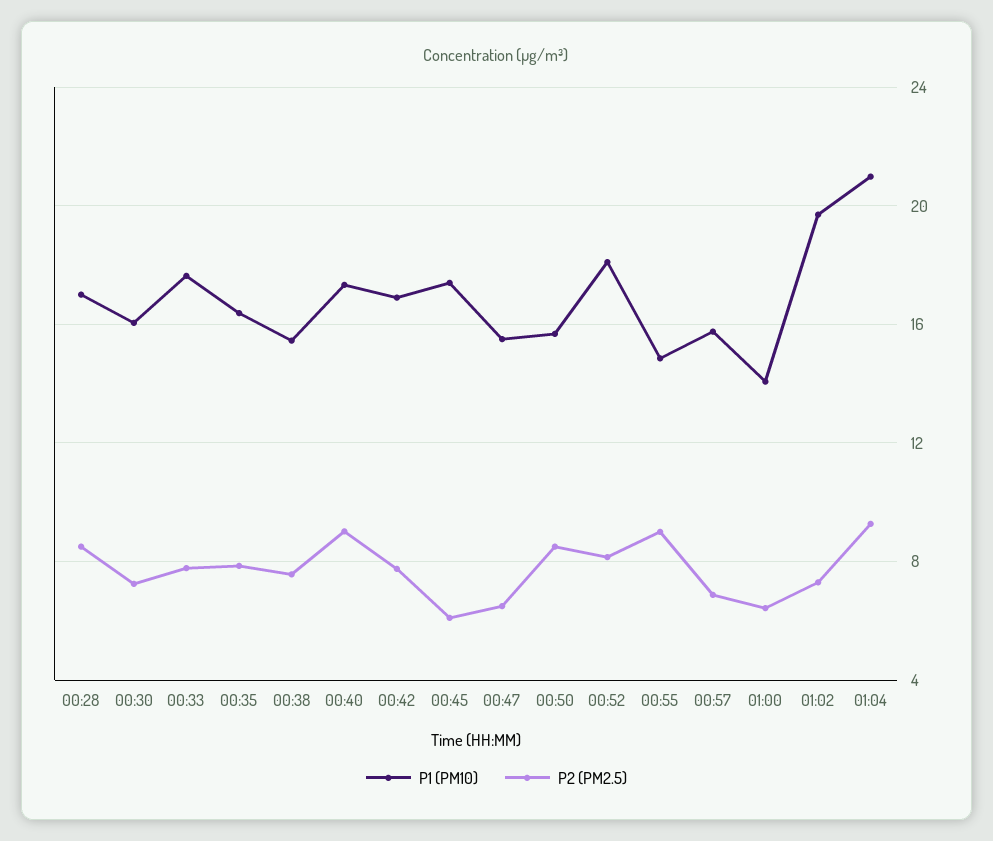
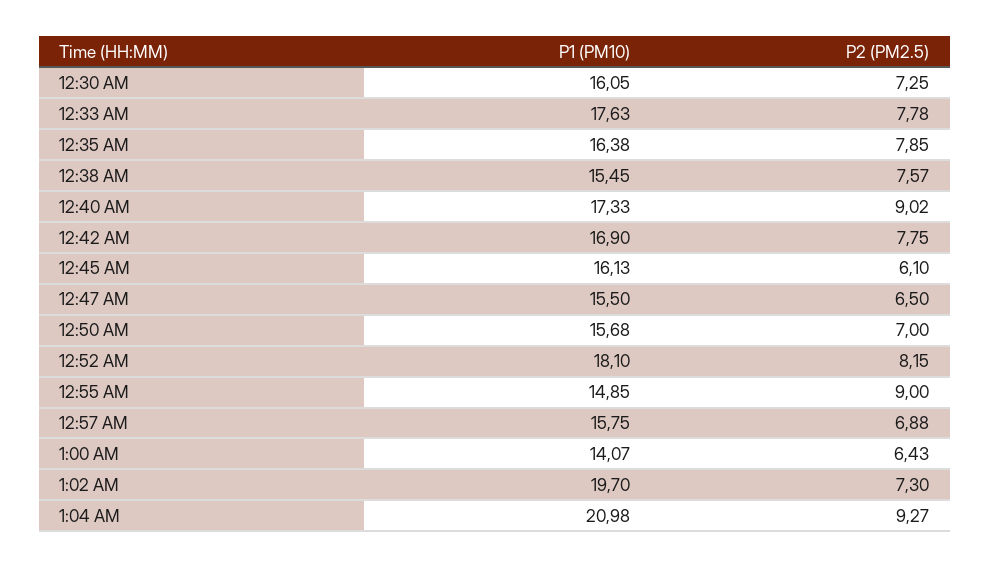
P1 (PM10), 00:28: 17 -> none
P2 (PM2.5), 00:28: 8.5 -> none
P1 (PM10), 00:45: 17.5 -> 16.13
P2 (PM2.5), 00:50: 8.5 -> 7

